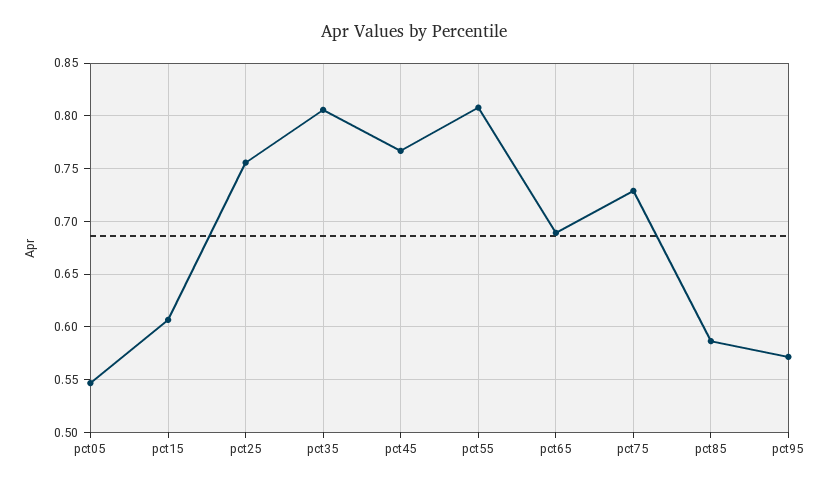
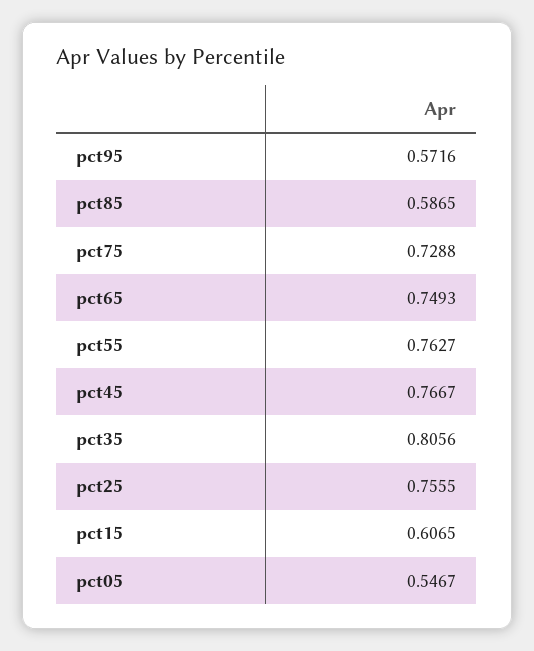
pct55: 0.81 -> 0.7627
pct65: 0.69 -> 0.7493

